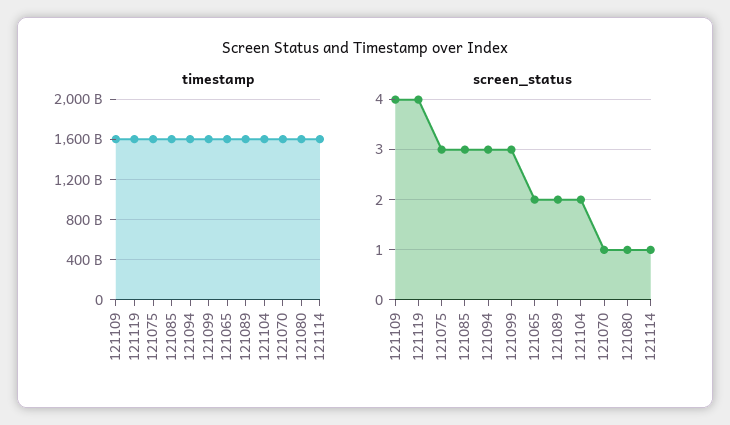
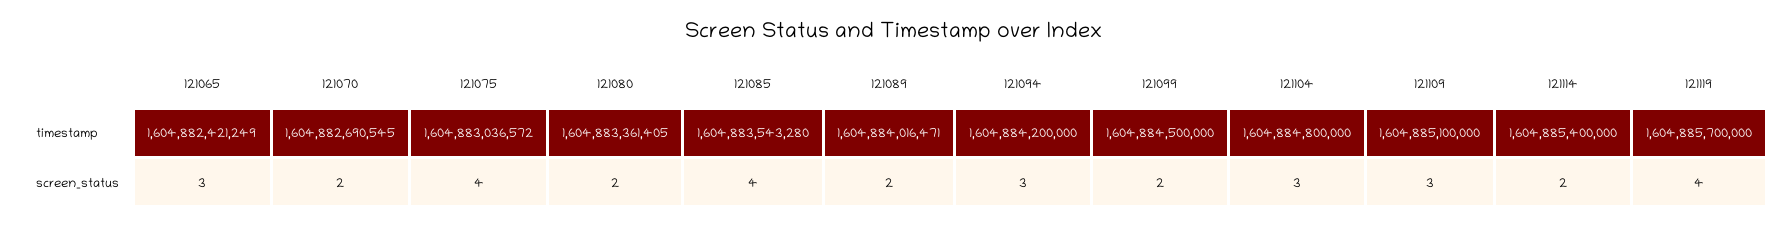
screen_status, 121109: 4 -> 3
screen_status, 121075: 3 -> 4
screen_status, 121085: 3 -> 4
screen_status, 121099: 3 -> 2
screen_status, 121065: 2 -> 3
screen_status, 121104: 2 -> 3
screen_status, 121070: 1 -> 2
screen_status, 121080: 1 -> 2
screen_status, 121114: 1 -> 2

